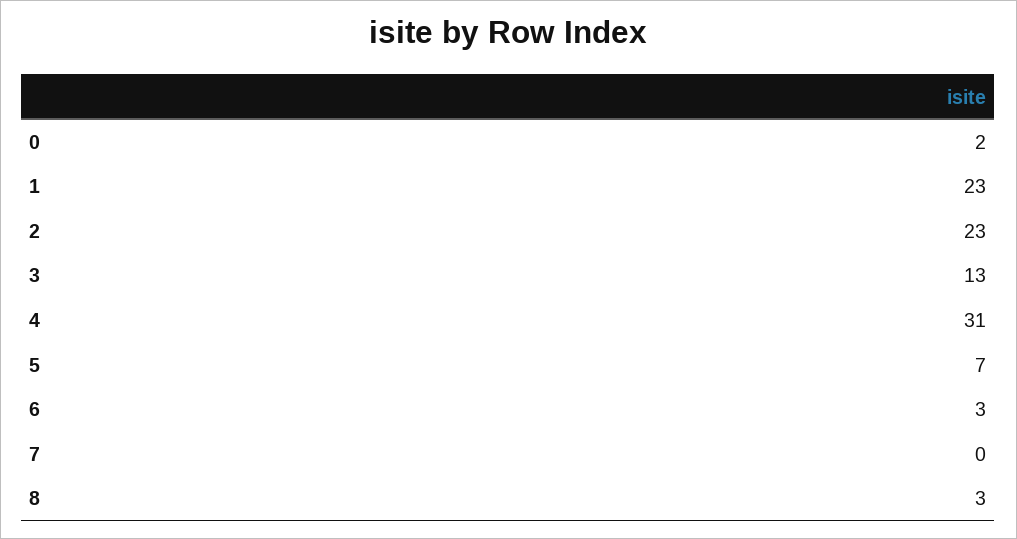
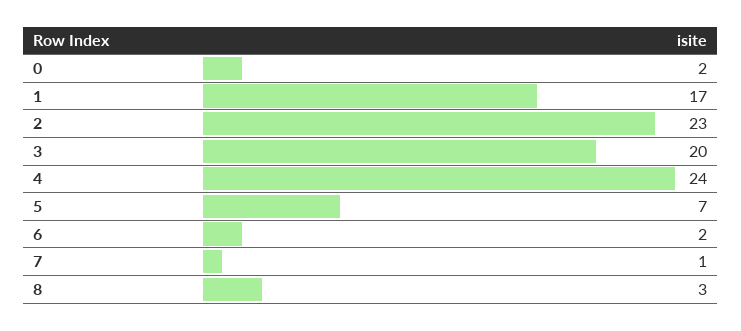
1: 23 -> 17
3: 13 -> 20
4: 31 -> 24
6: 3 -> 2
7: 0 -> 1

